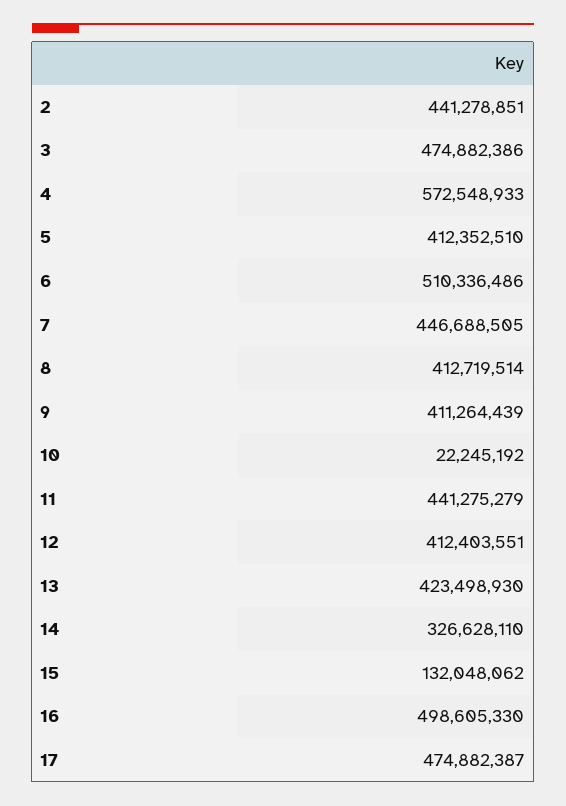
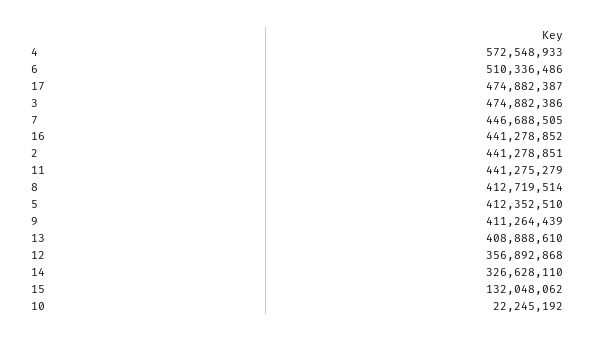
12: 412403551 -> 356892868
13: 423498930 -> 408888610
16: 498605330 -> 441278852

